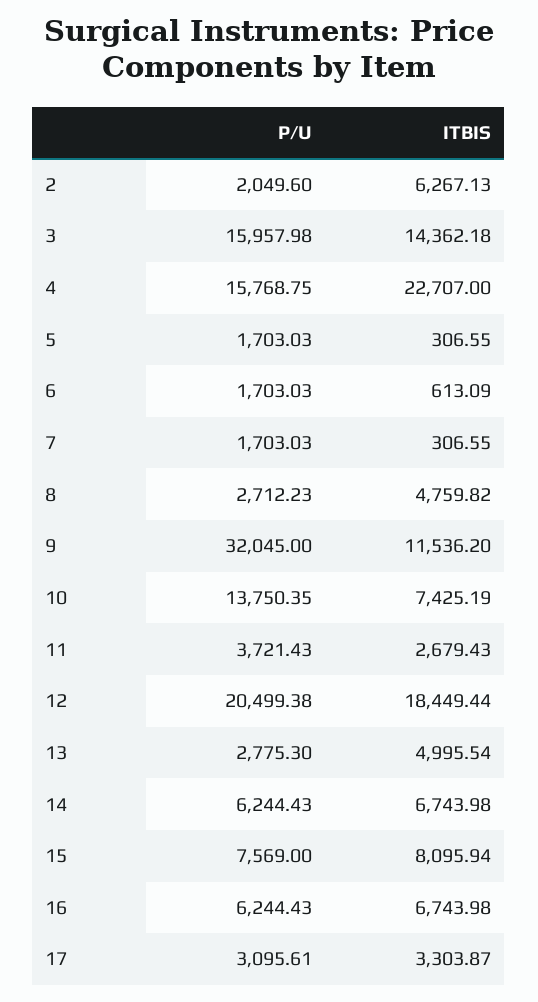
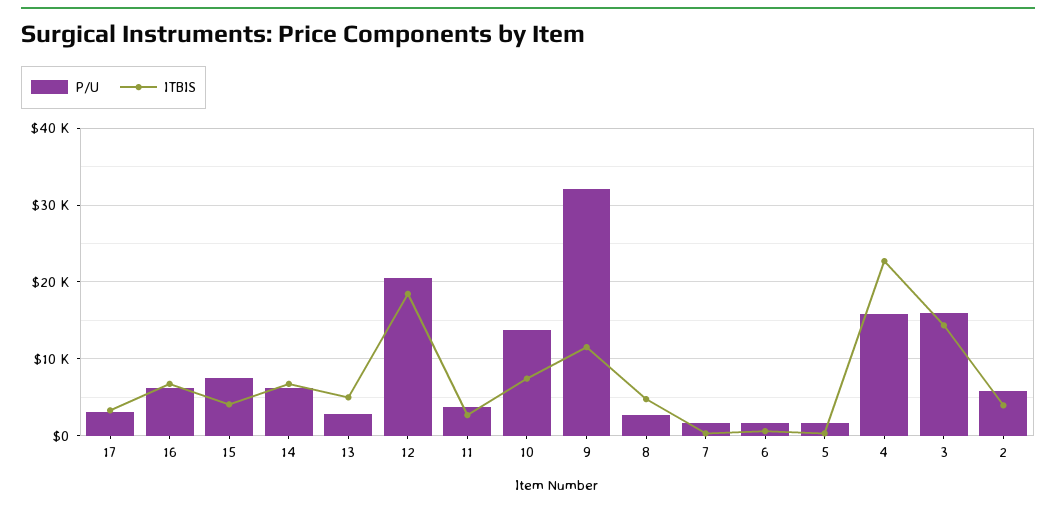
P/U, 2: 2049.6 -> 6000
ITBIS, 2: 6267.13 -> 4000
ITBIS, 15: 8095.94 -> 4000

